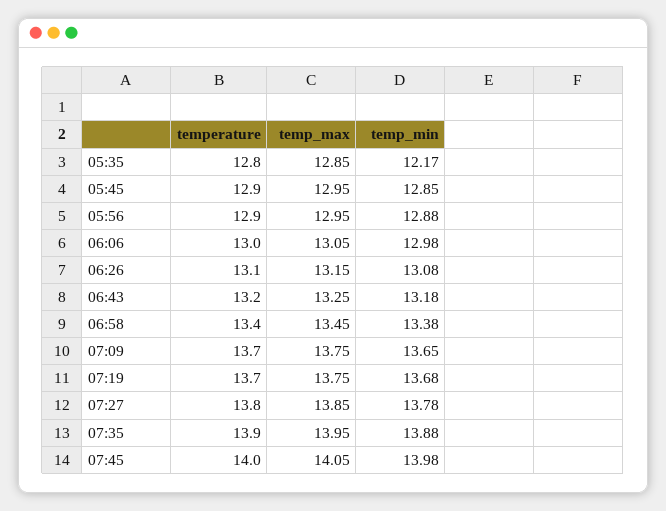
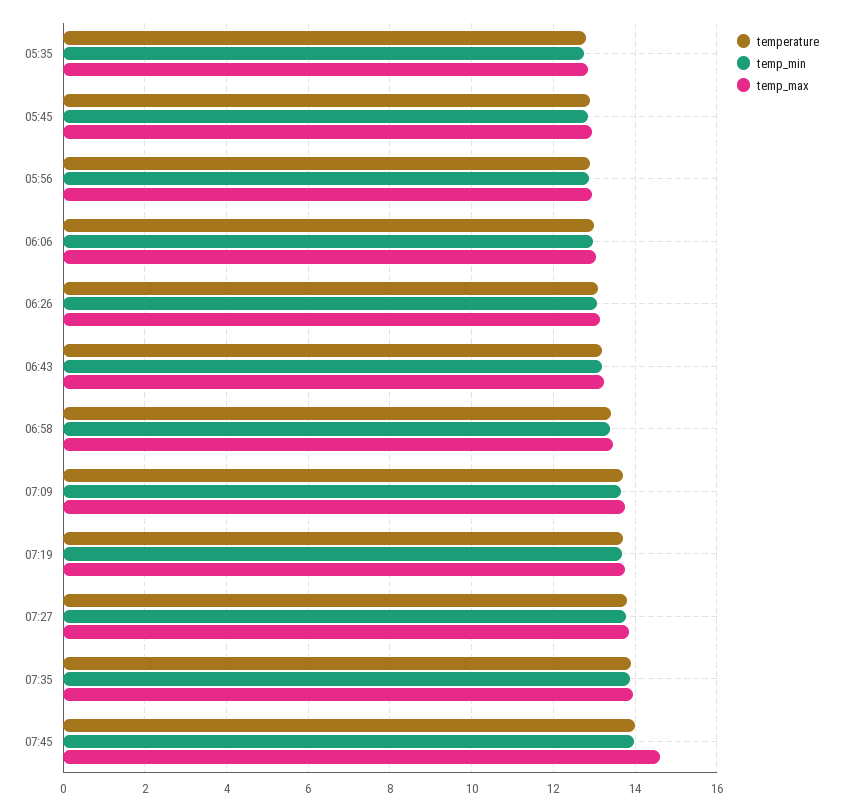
temp_min, 05:35: 12.17 -> 12.8
temp_max, 07:45: 14.05 -> 14.6

